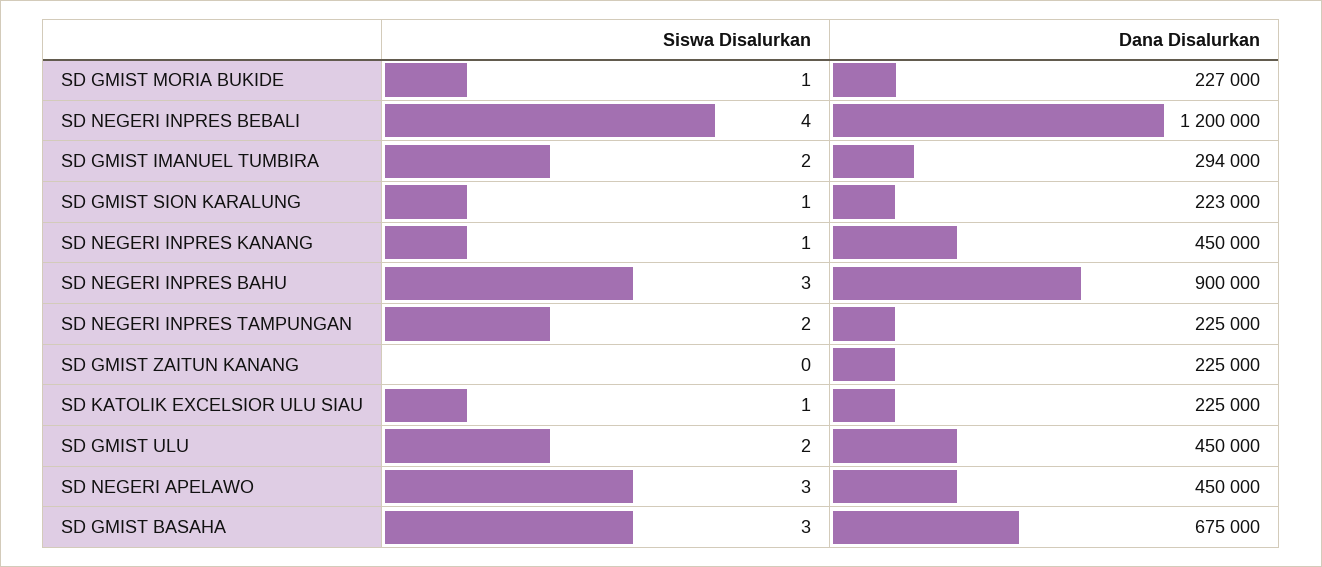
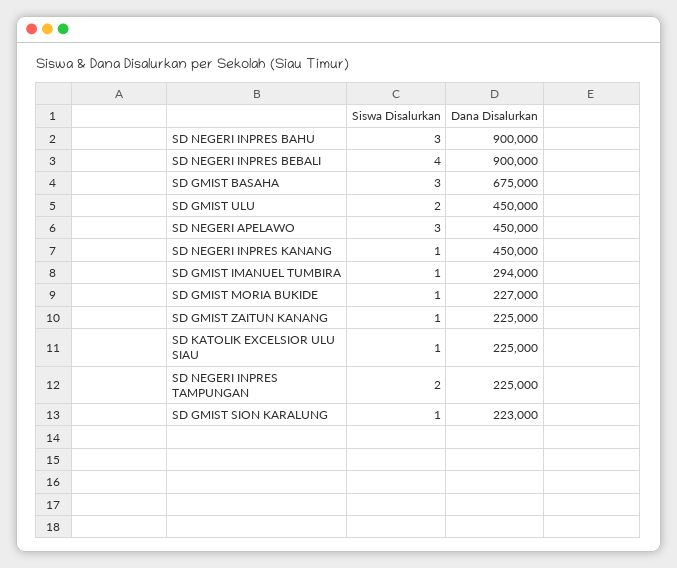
Dana Disalurkan, SD NEGERI INPRES BEBALI: 1200000 -> 900000
Siswa Disalurkan, SD GMIST IMANUEL TUMBIRA: 2 -> 1
Siswa Disalurkan, SD GMIST ZAITUN KANANG: 0 -> 1

